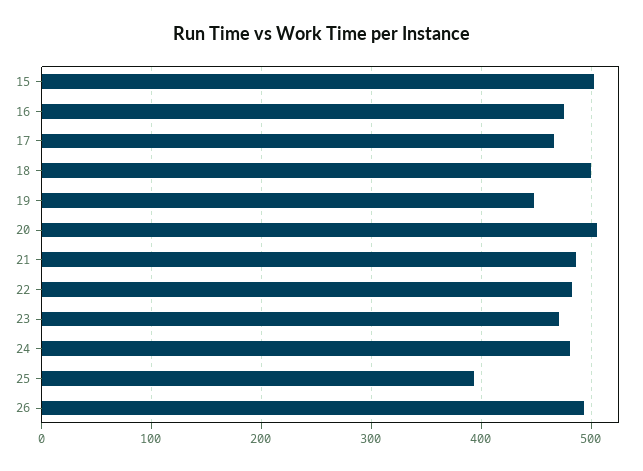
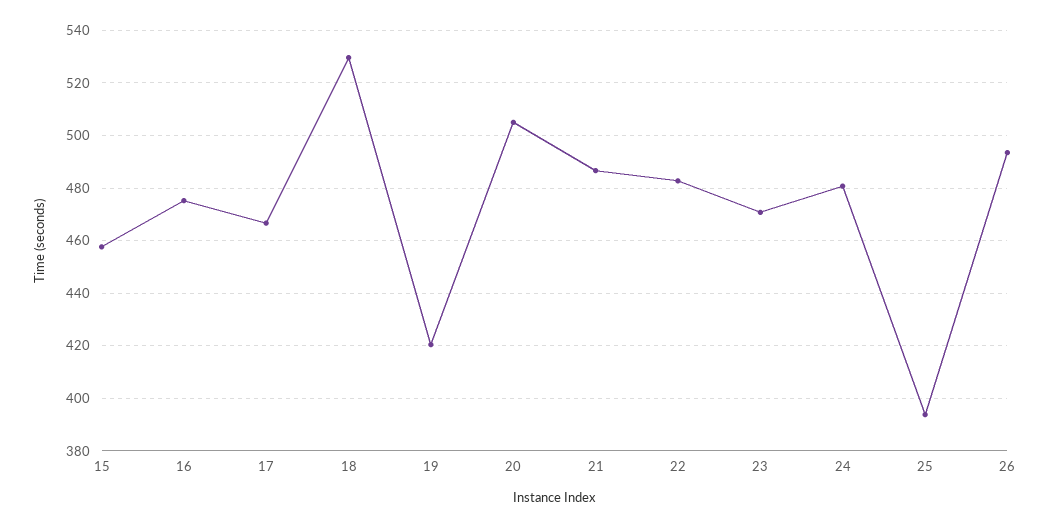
15: 500 -> 457.5
18: 500 -> 530
19: 450 -> 420

